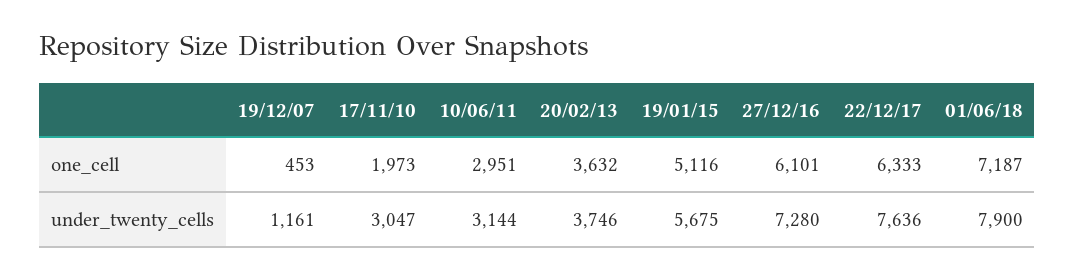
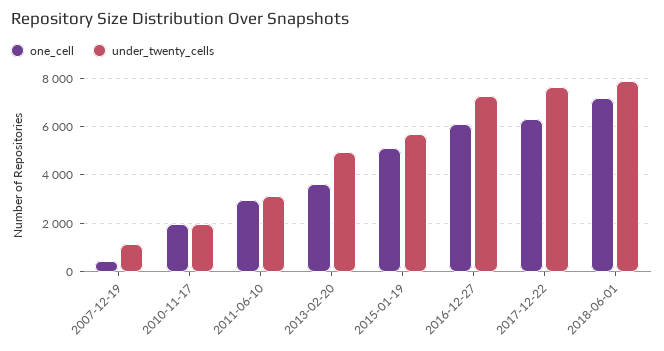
under_twenty_cells, 17/11/10: 3047 -> 2000
under_twenty_cells, 20/02/13: 3746 -> 5000

